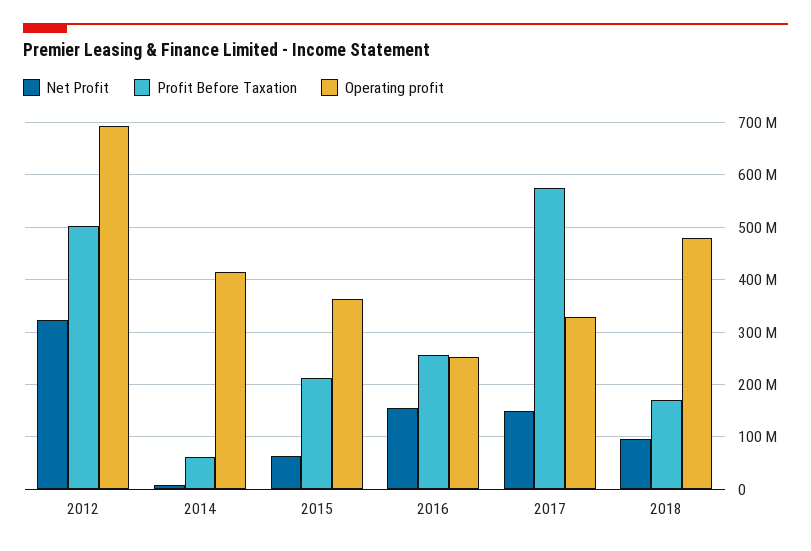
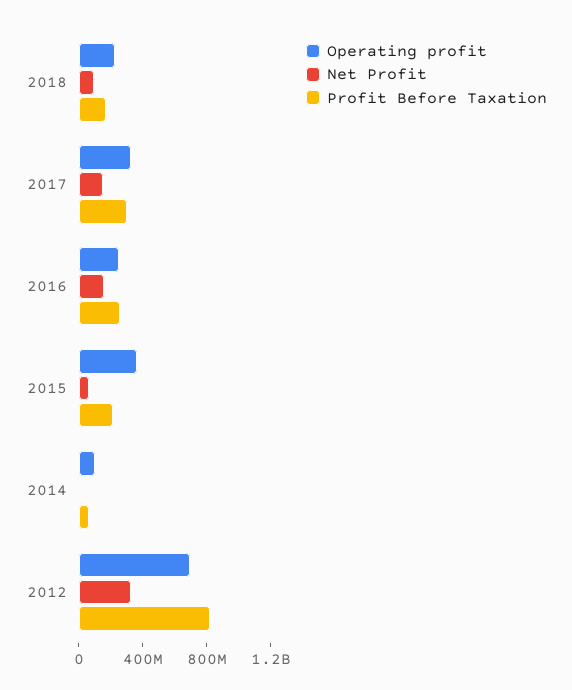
Profit Before Taxation, 2012: 500000000 -> 800000000
Operating profit, 2014: 420000000 -> 100000000
Profit Before Taxation, 2017: 580000000 -> 300000000
Operating profit, 2018: 480000000 -> 200000000

